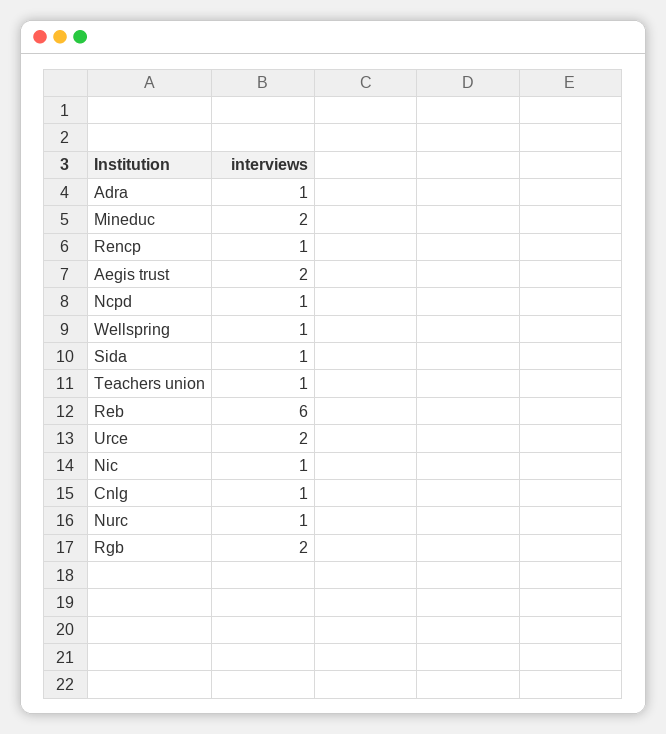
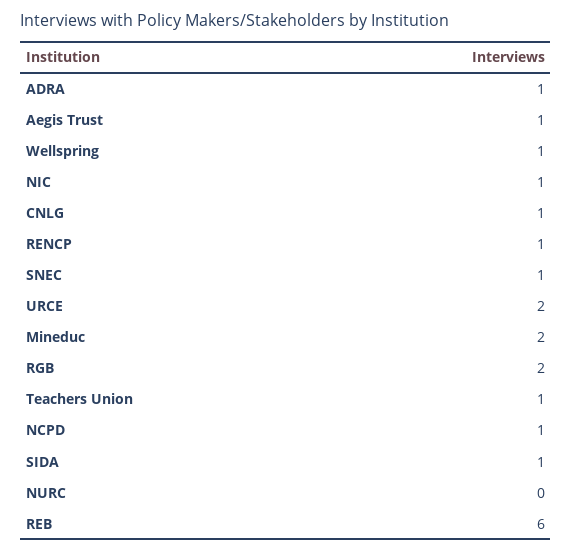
Aegis trust: 2 -> 1
Nurc: 1 -> 0
SNEC: none -> 1

